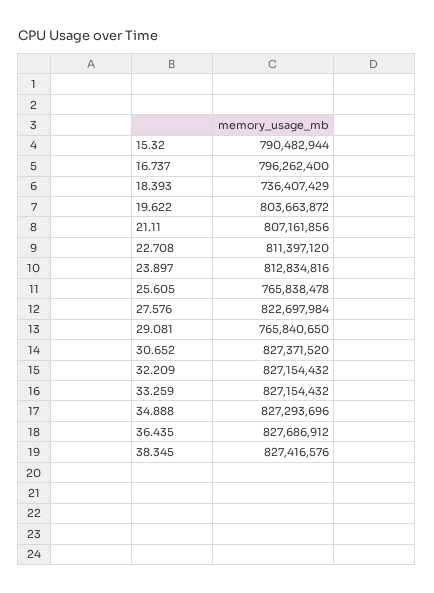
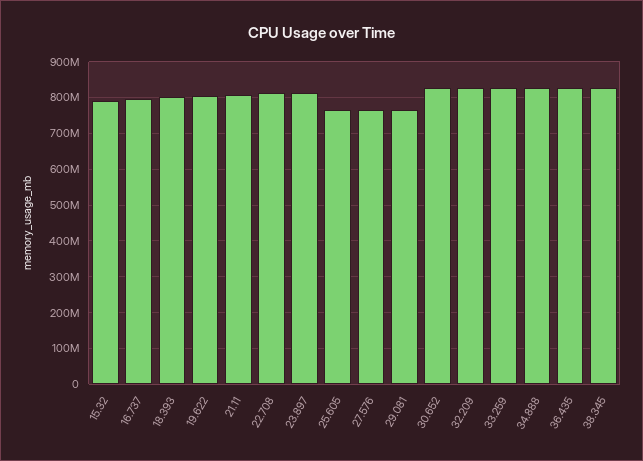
18.393: 736407429 -> 800000000
27.576: 822697984 -> 760000000

